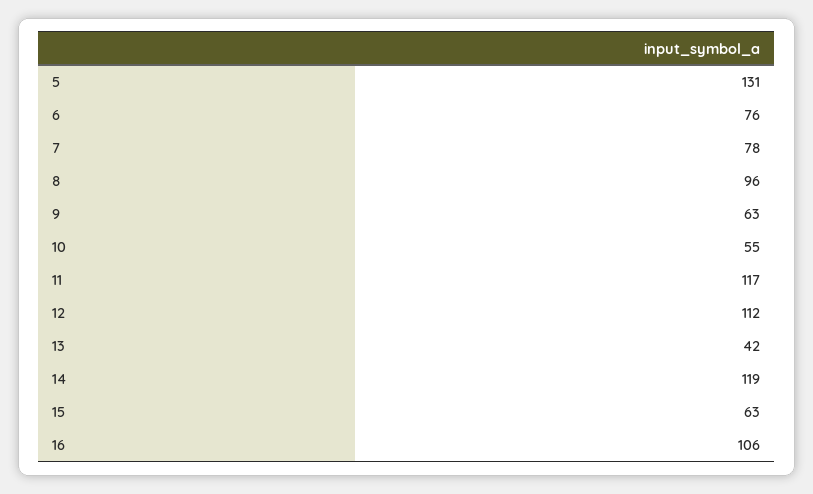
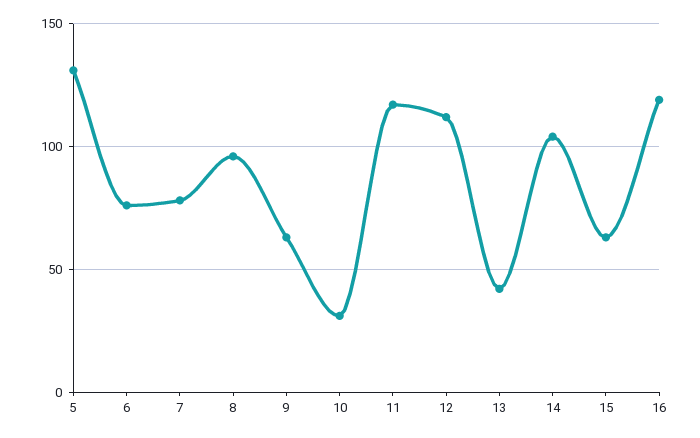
10: 55 -> 30
14: 119 -> 105
16: 106 -> 120

